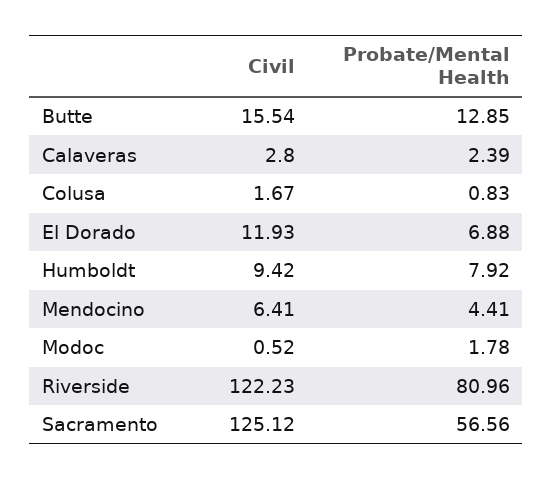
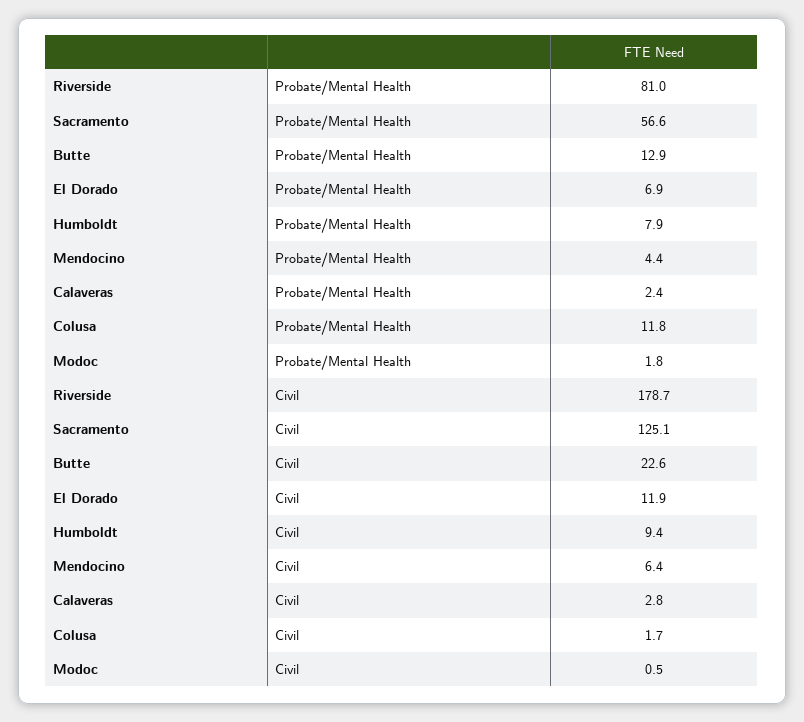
Civil, Butte: 15.54 -> 22.6
Probate/Mental Health, Colusa: 0.83 -> 11.8
Civil, Riverside: 122.23 -> 178.7

